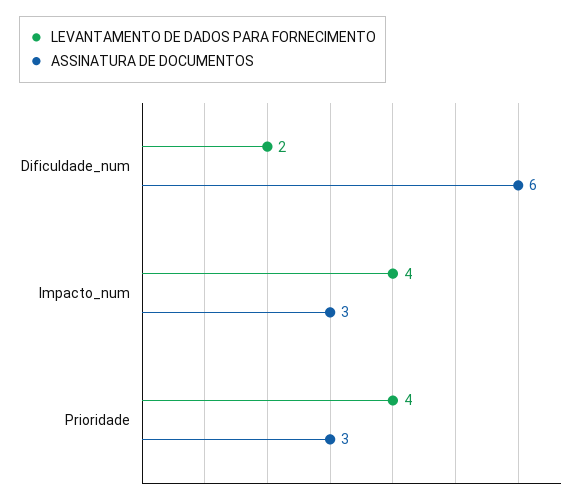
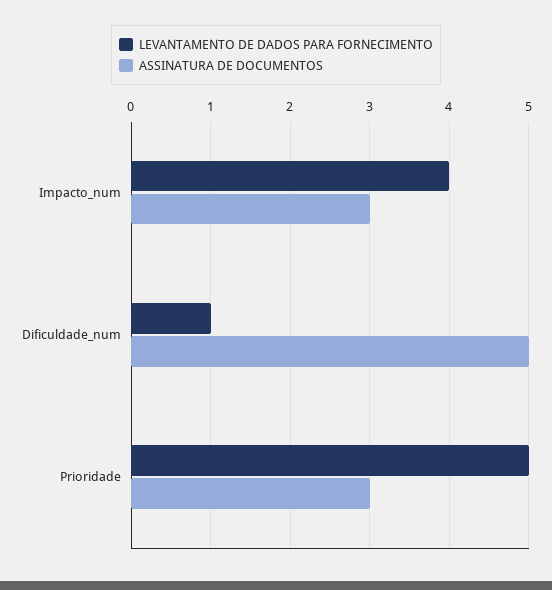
LEVANTAMENTO DE DADOS PARA FORNECIMENTO, Dificuldade_num: 2 -> 1
ASSINATURA DE DOCUMENTOS, Dificuldade_num: 6 -> 5
LEVANTAMENTO DE DADOS PARA FORNECIMENTO, Prioridade: 4 -> 5

